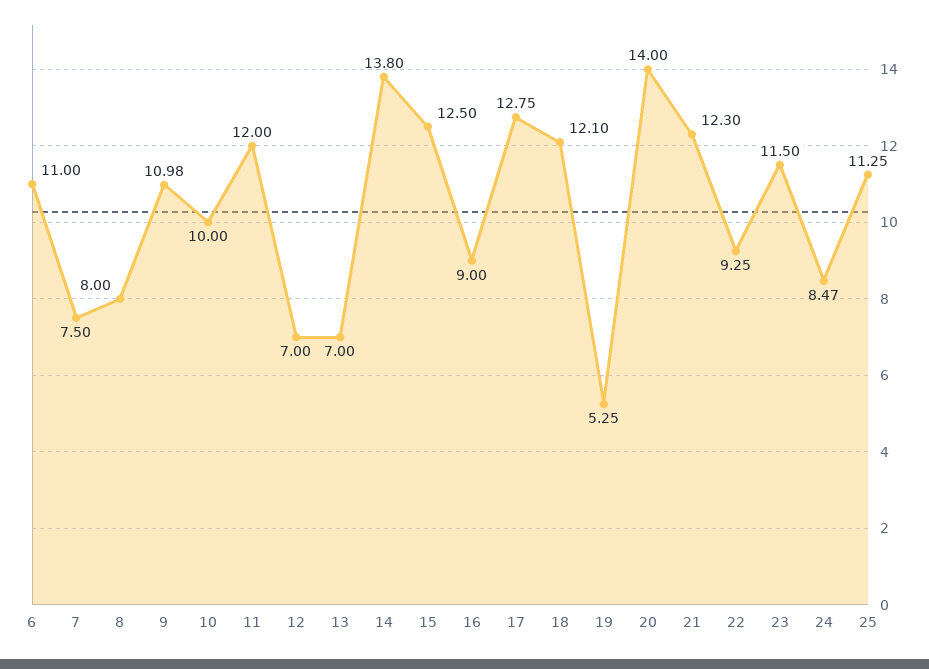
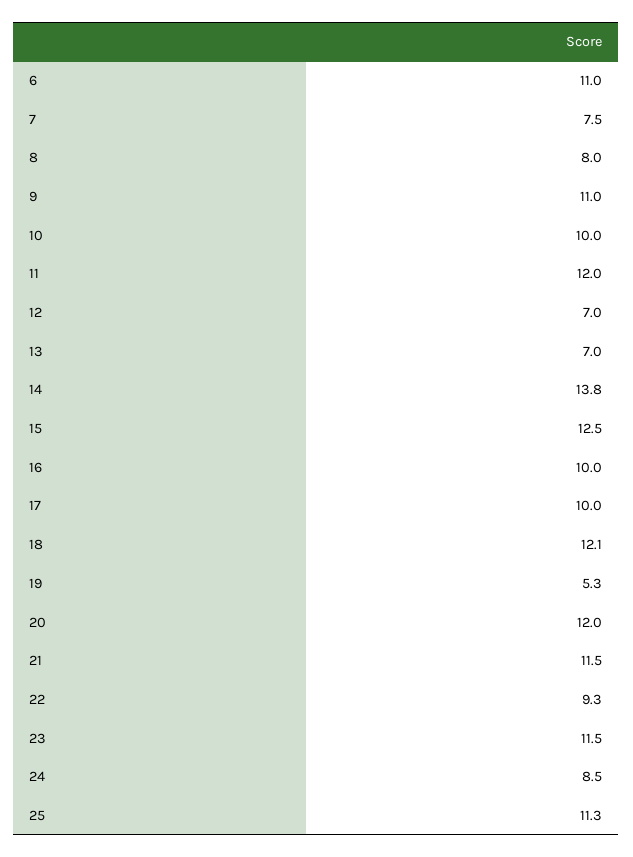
16: 9 -> 10
17: 12.75 -> 10
20: 14 -> 12
21: 12.3 -> 11.5

